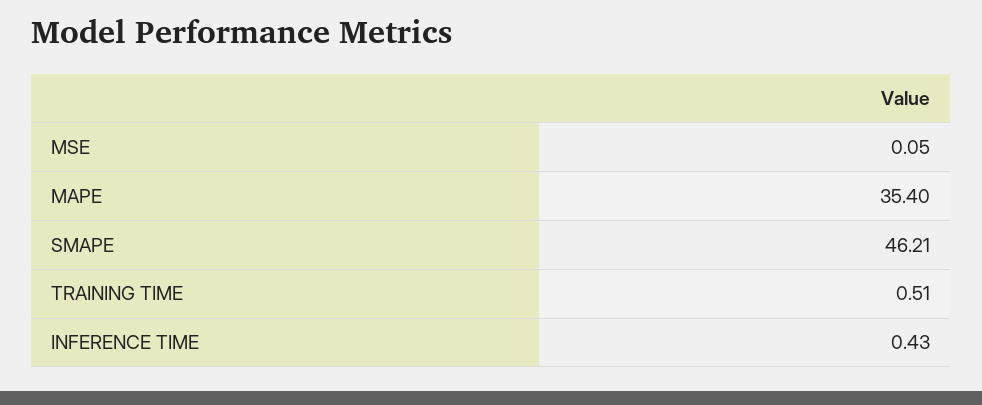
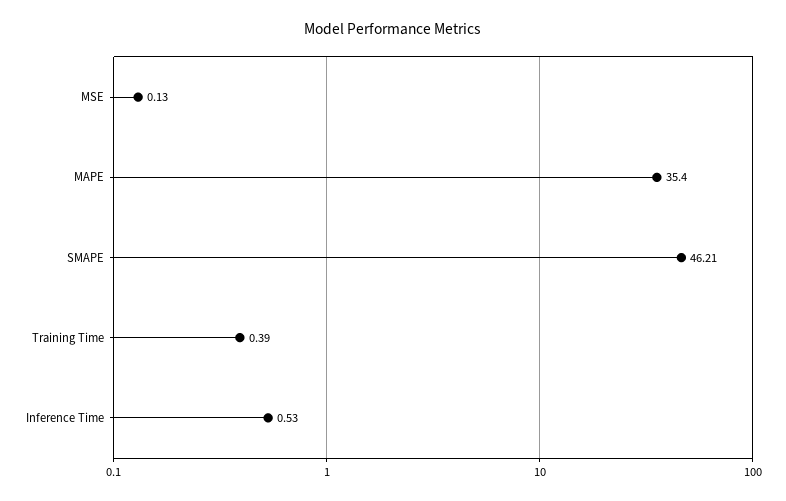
MSE: 0.05 -> 0.13
TRAINING TIME: 0.51 -> 0.39
INFERENCE TIME: 0.43 -> 0.53

